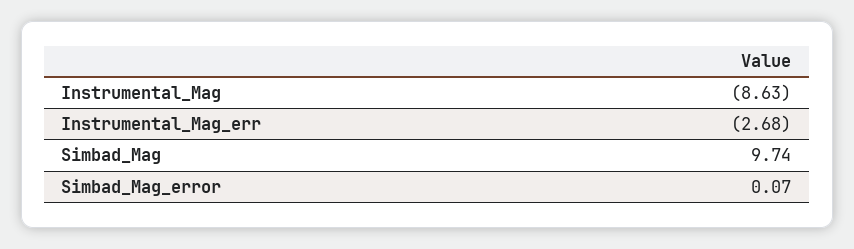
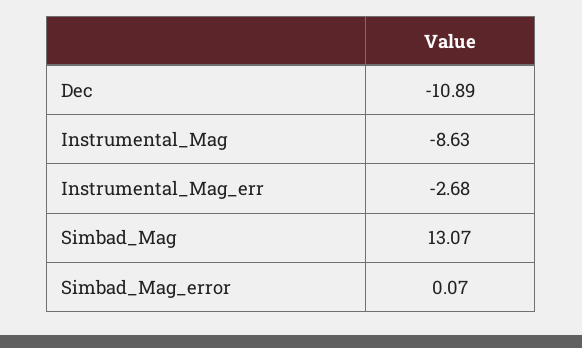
Simbad_Mag: 9.74 -> 13.07
Dec: none -> -10.89

